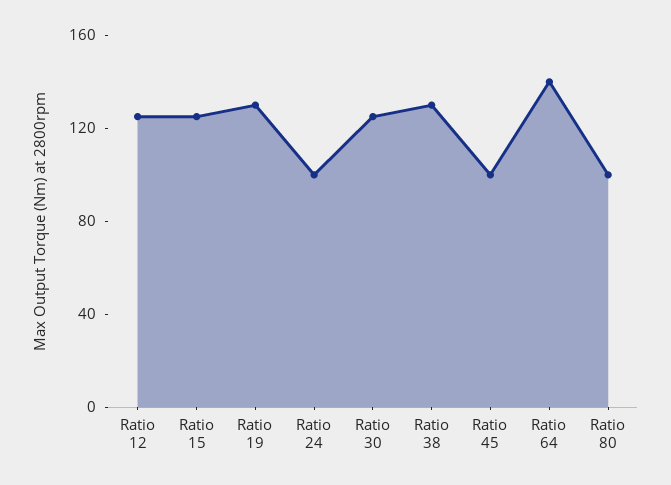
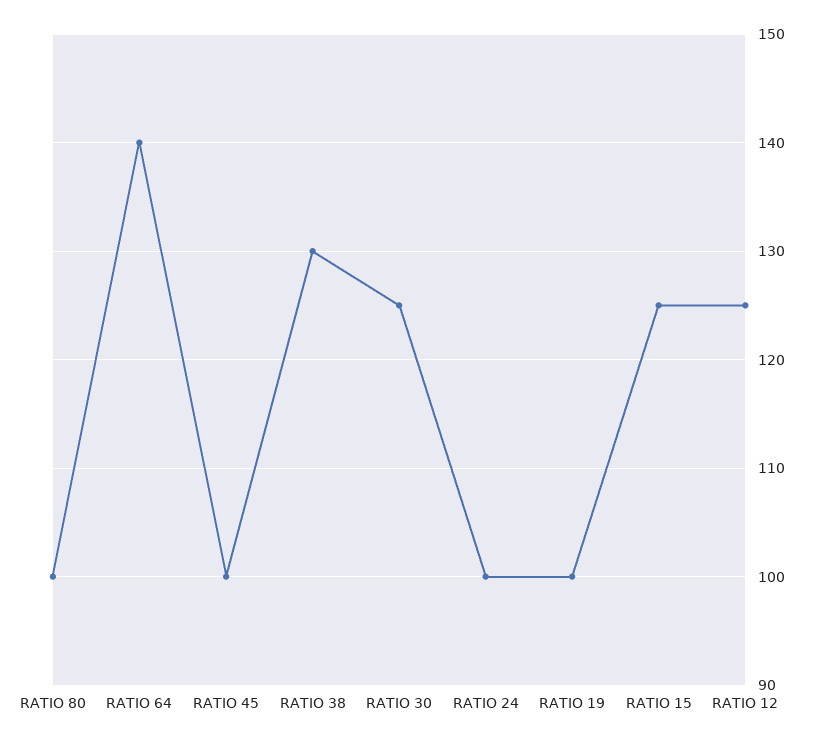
Ratio 19: 130 -> 100

